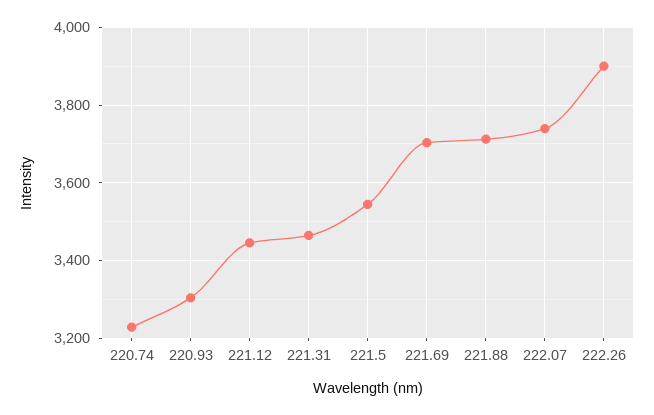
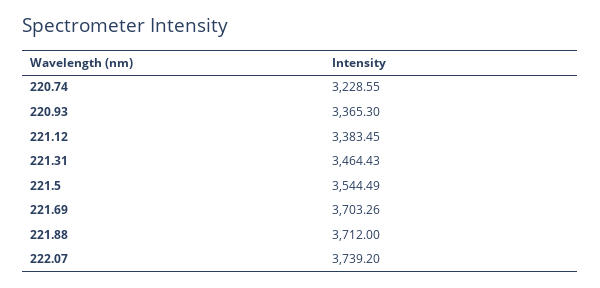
220.93: 3300 -> 3365.3
221.12: 3440 -> 3383.45
222.26: 3900 -> none

